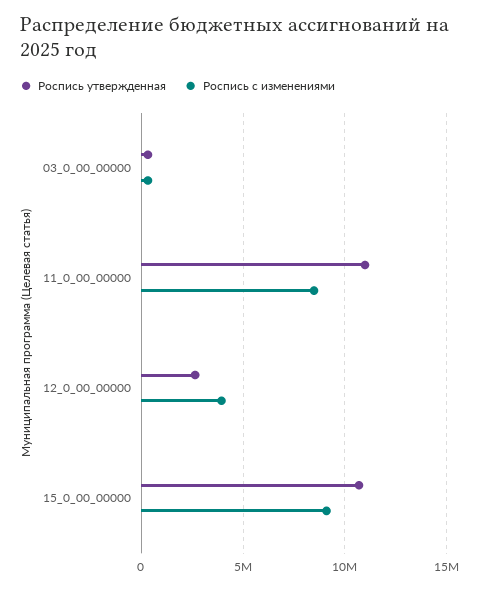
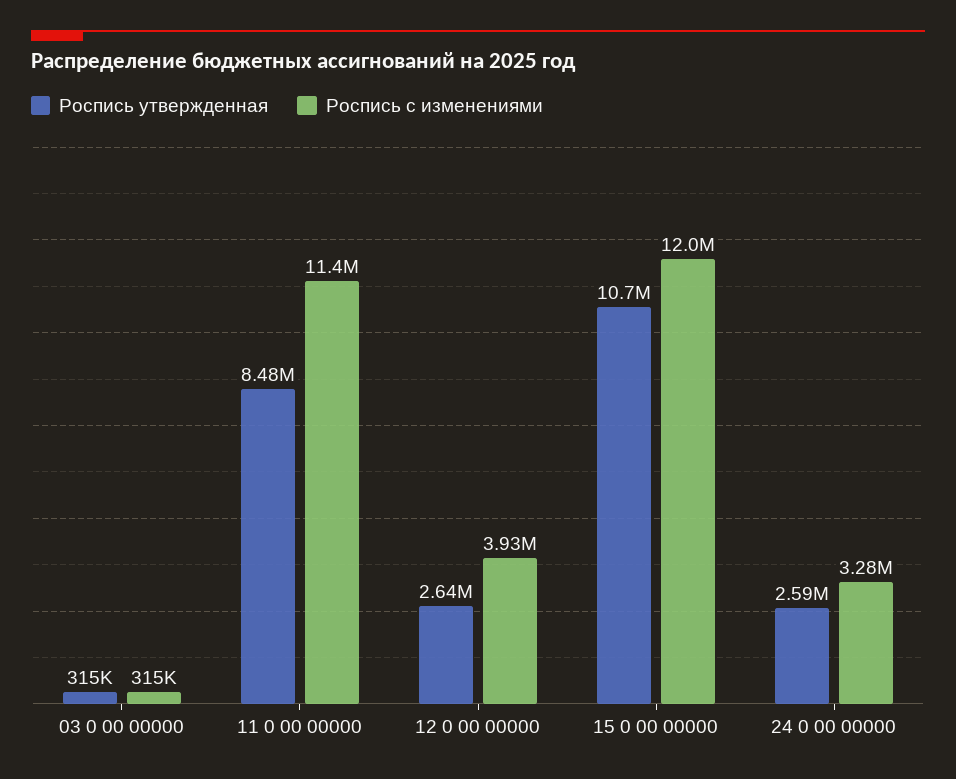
Роспись утвержденная, 11_0_00_00000: 11000000 -> 8480000
Роспись с изменениями, 11_0_00_00000: 8500000 -> 11400000
Роспись с изменениями, 15_0_00_00000: 9000000 -> 12000000
Роспись утвержденная, 24 0 00 00000: none -> 2590000
Роспись с изменениями, 24 0 00 00000: none -> 3280000

